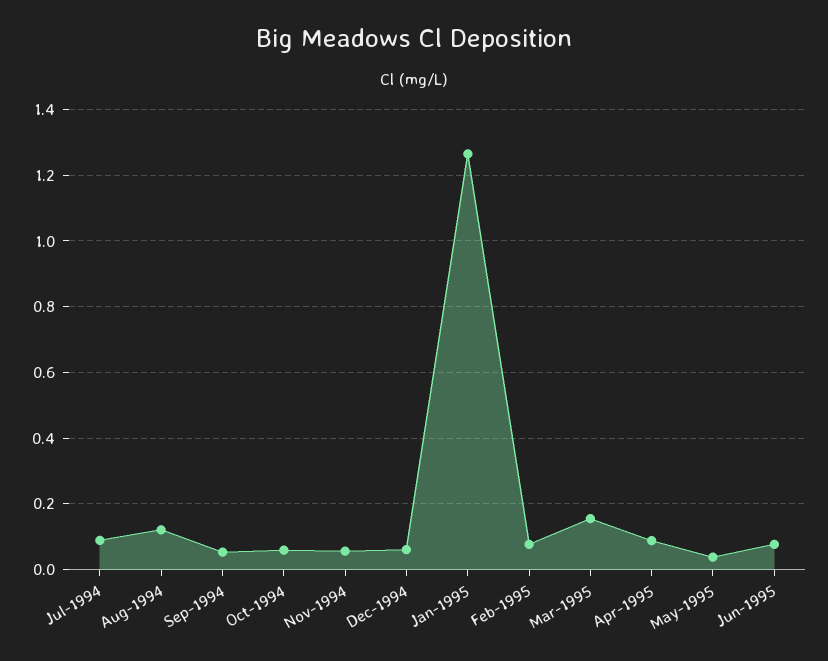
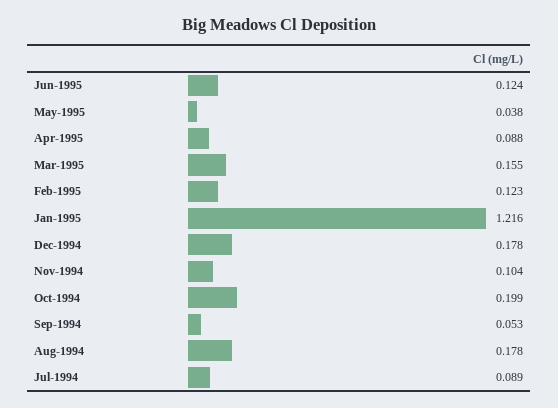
Aug-1994: 0.12 -> 0.178
Oct-1994: 0.06 -> 0.199
Nov-1994: 0.06 -> 0.104
Dec-1994: 0.06 -> 0.178
Jan-1995: 1.26 -> 1.216
Feb-1995: 0.08 -> 0.123
Jun-1995: 0.08 -> 0.124

